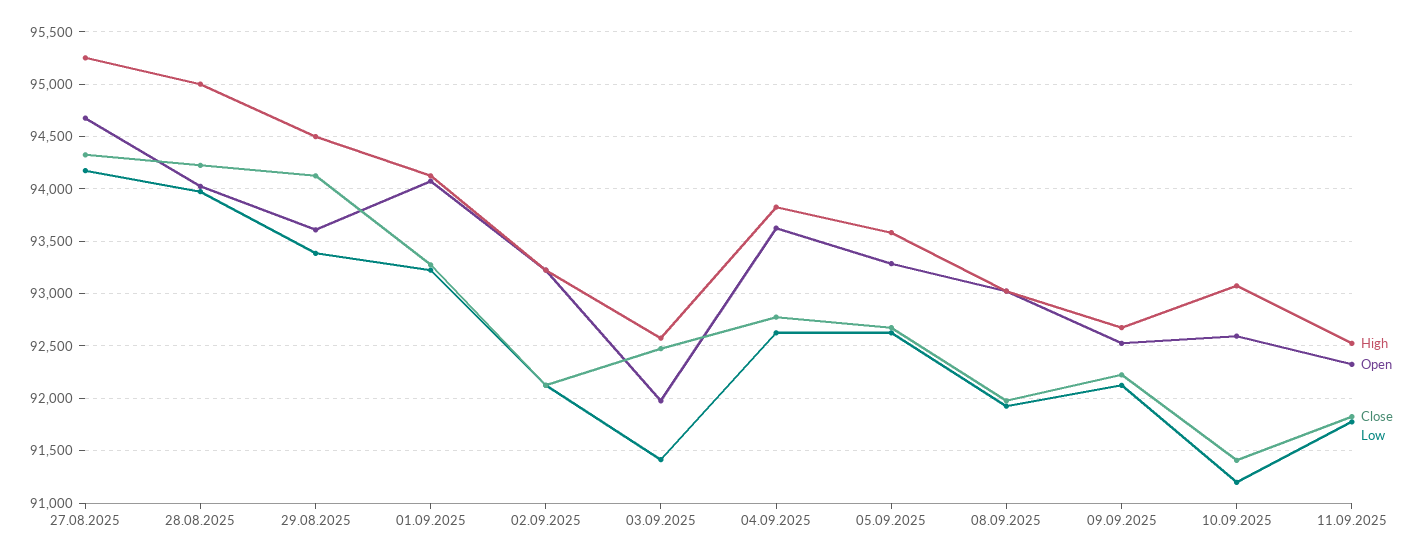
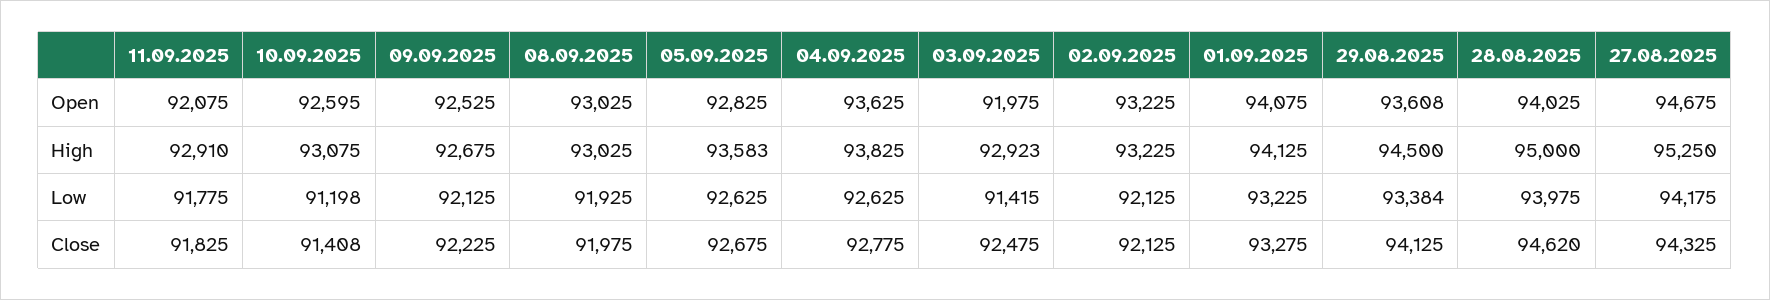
Close, 28.08.2025: 94200 -> 94620
High, 03.09.2025: 92600 -> 92923
Open, 05.09.2025: 93300 -> 92825
High, 11.09.2025: 92500 -> 92910
Open, 11.09.2025: 92300 -> 92075

